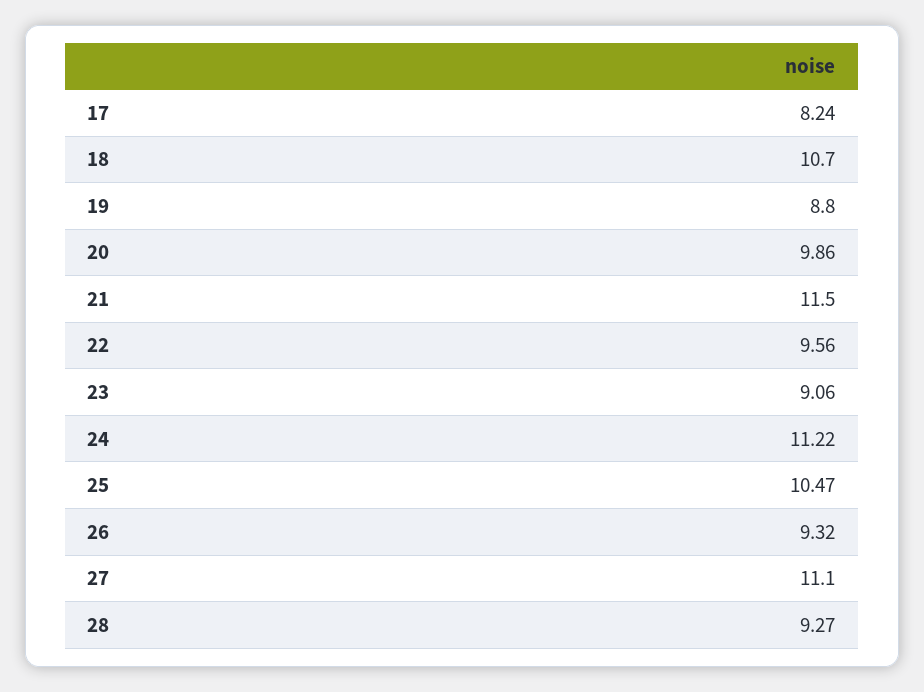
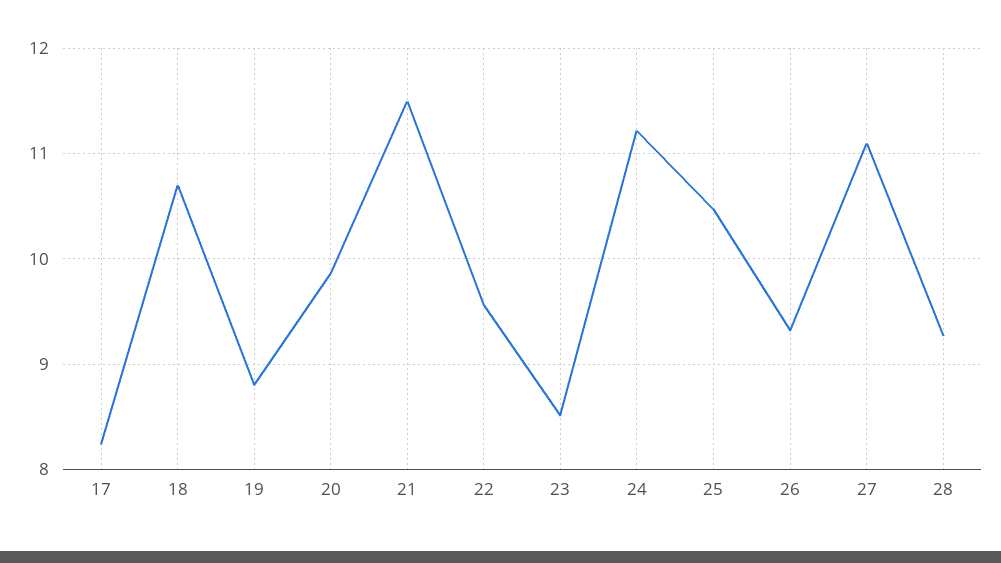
23: 9.06 -> 8.5

